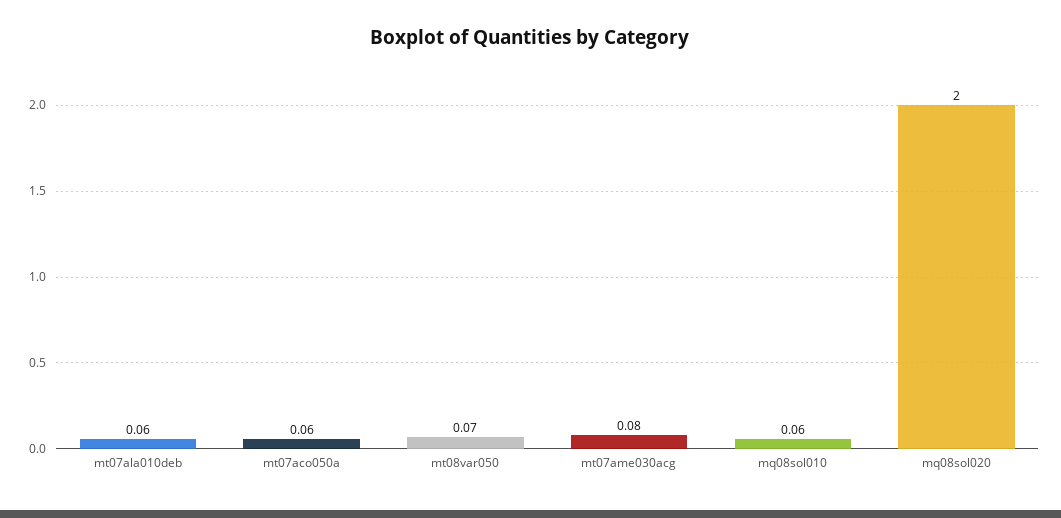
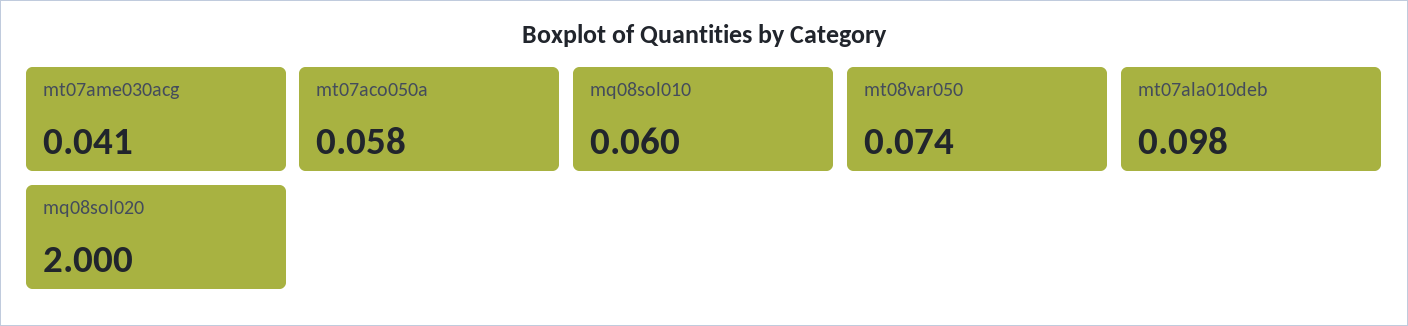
mt07ala010deb: 0.06 -> 0.098
mt07ame030acg: 0.08 -> 0.041

